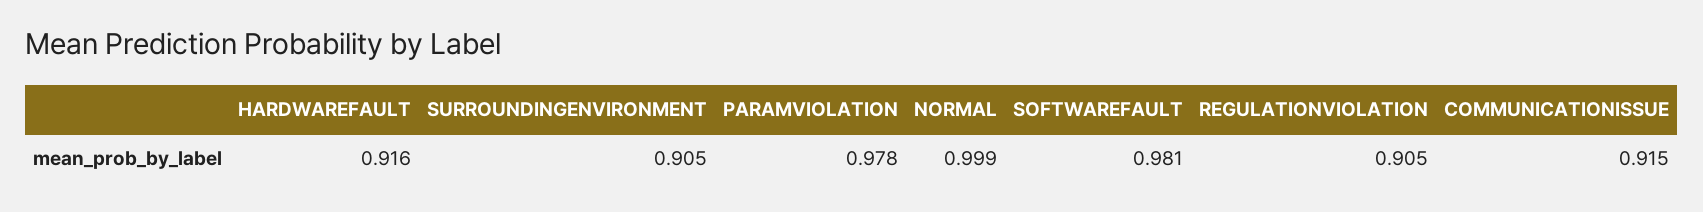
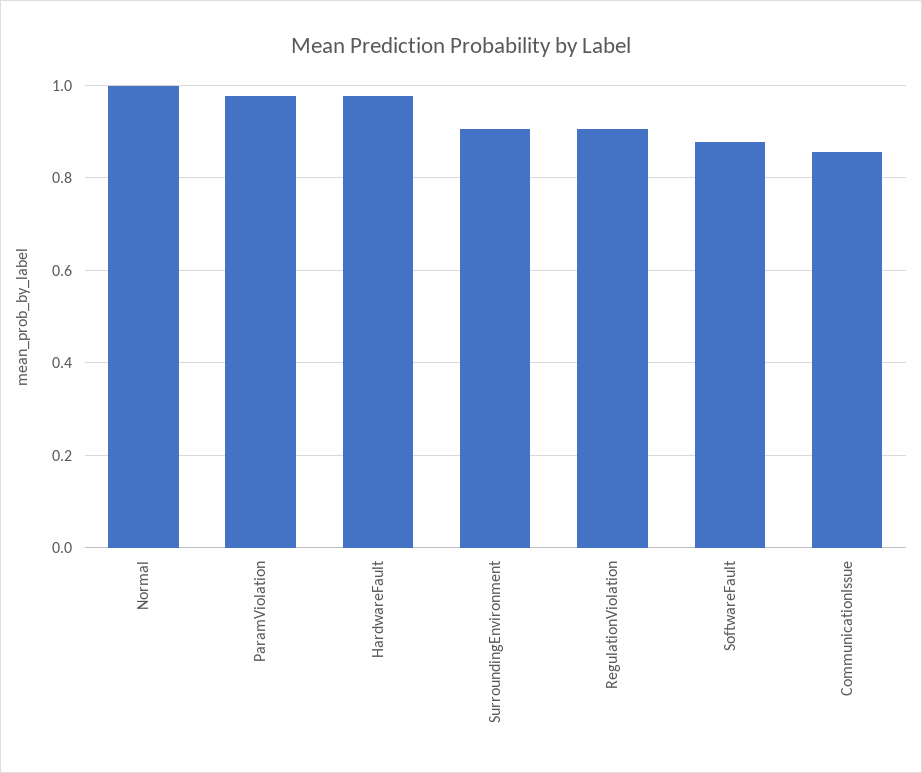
HARDWAREFAULT: 0.916 -> 0.98
SOFTWAREFAULT: 0.981 -> 0.88
COMMUNICATIONISSUE: 0.915 -> 0.86

